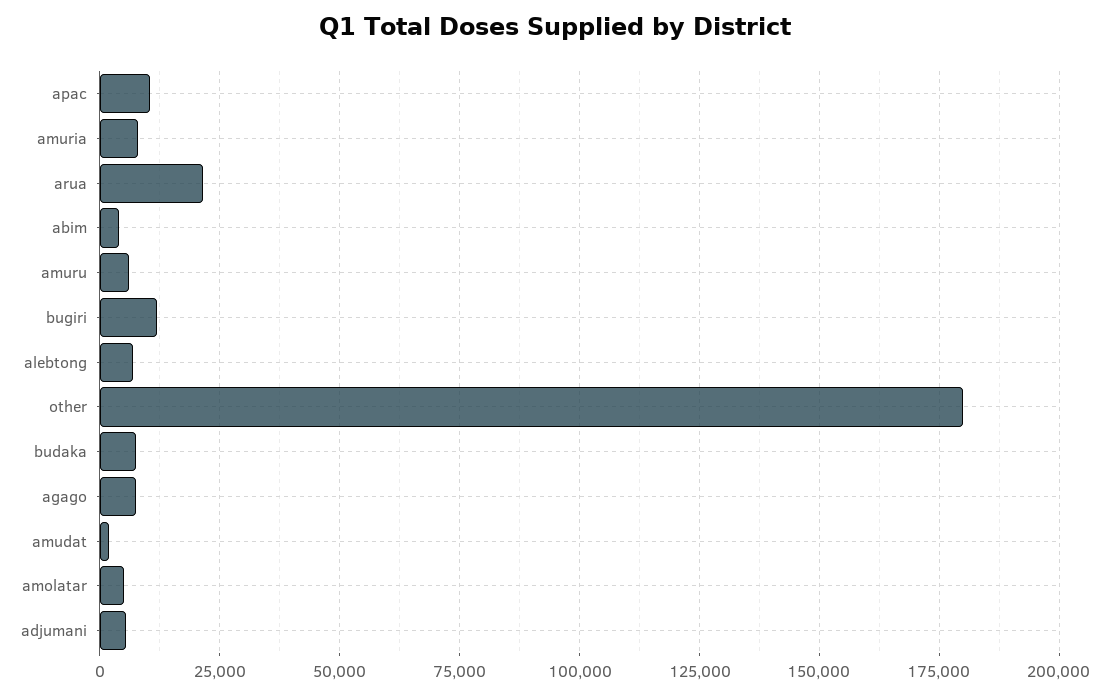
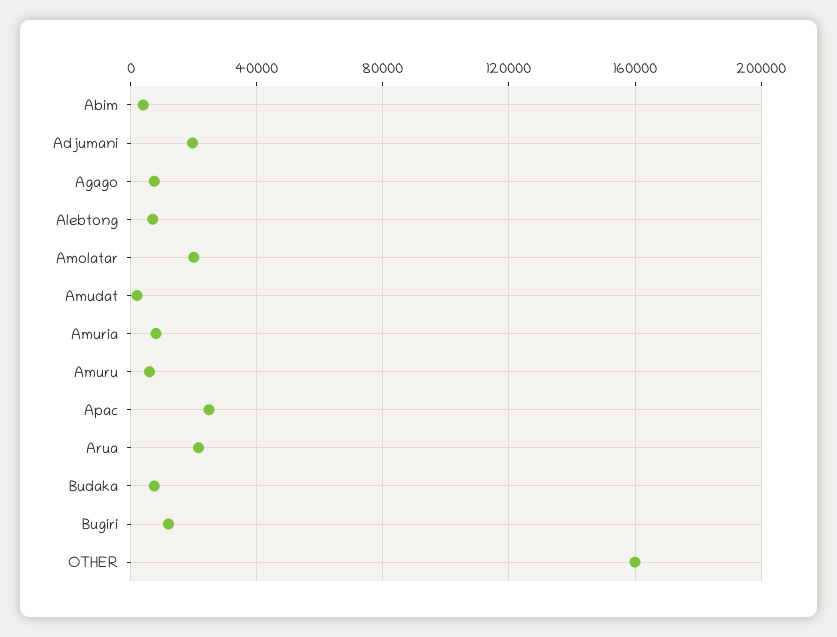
apac: 10000 -> 25000
other: 180000 -> 160000
amolatar: 5000 -> 20000
adjumani: 5000 -> 20000

